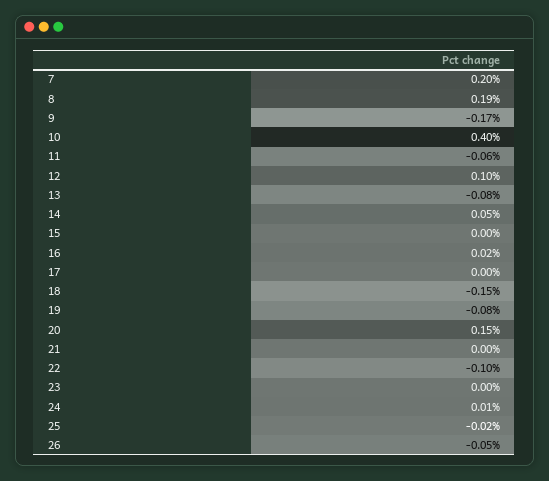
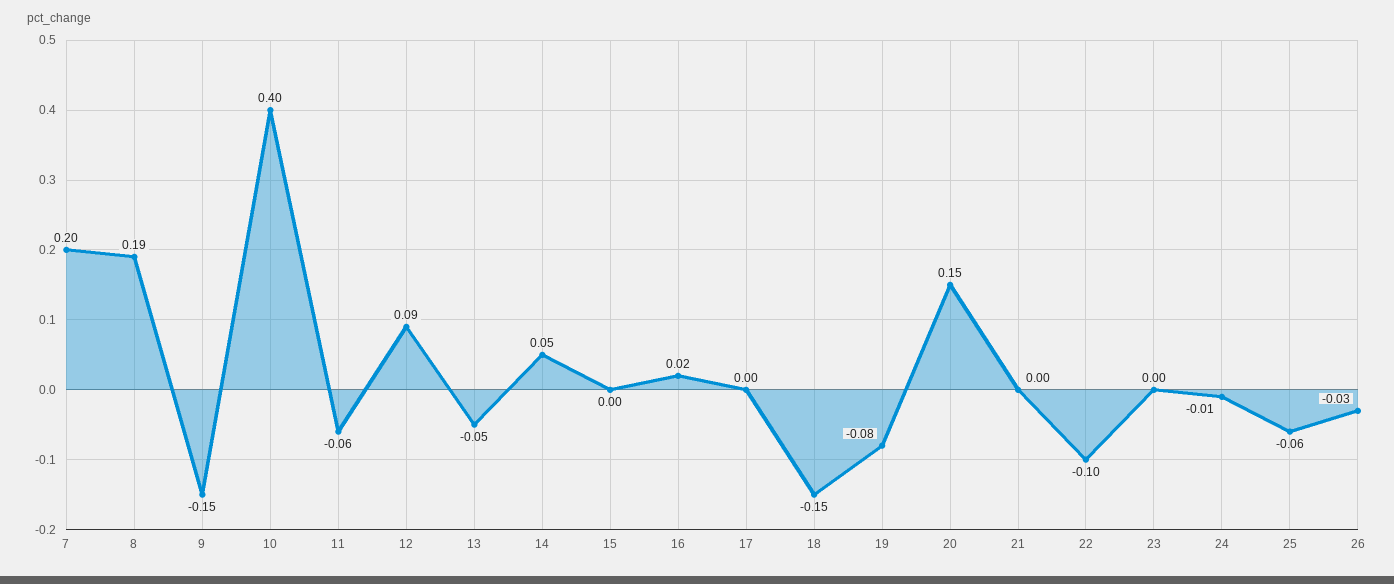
9: -0.17 -> -0.15
12: 0.1 -> 0.09
13: -0.08 -> -0.05
24: 0.01 -> -0.01
25: -0.02 -> -0.06
26: -0.05 -> -0.03

